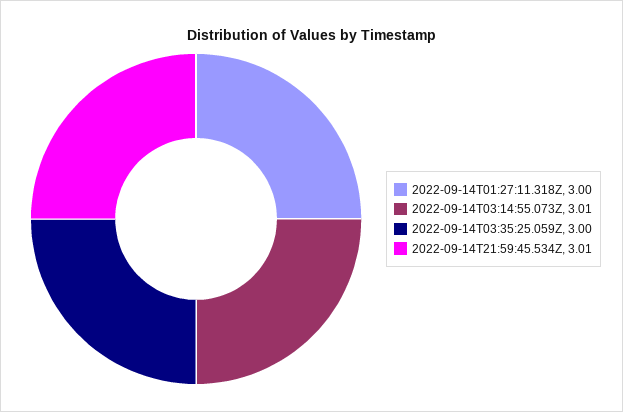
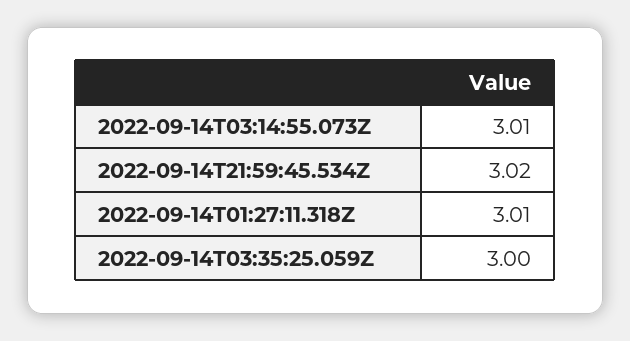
2022-09-14T01:27:11.318Z: 3 -> 3.01
2022-09-14T21:59:45.534Z: 3.01 -> 3.02

